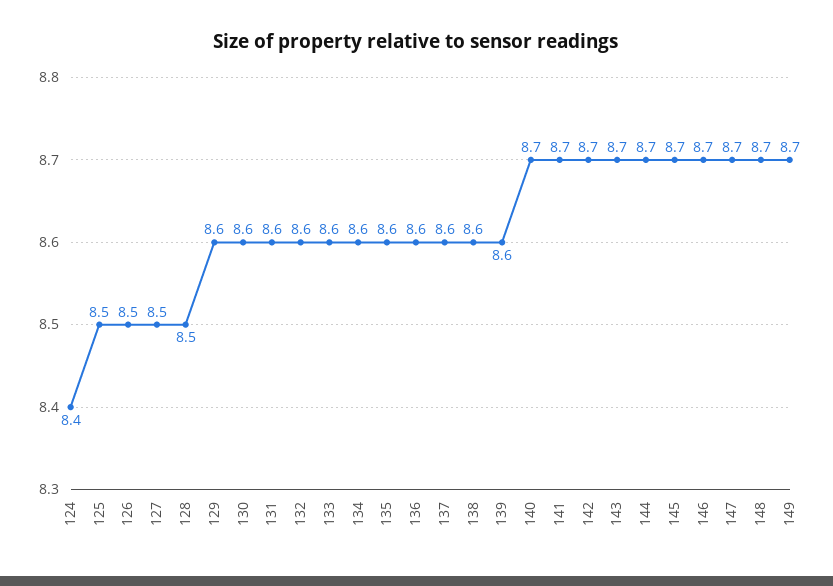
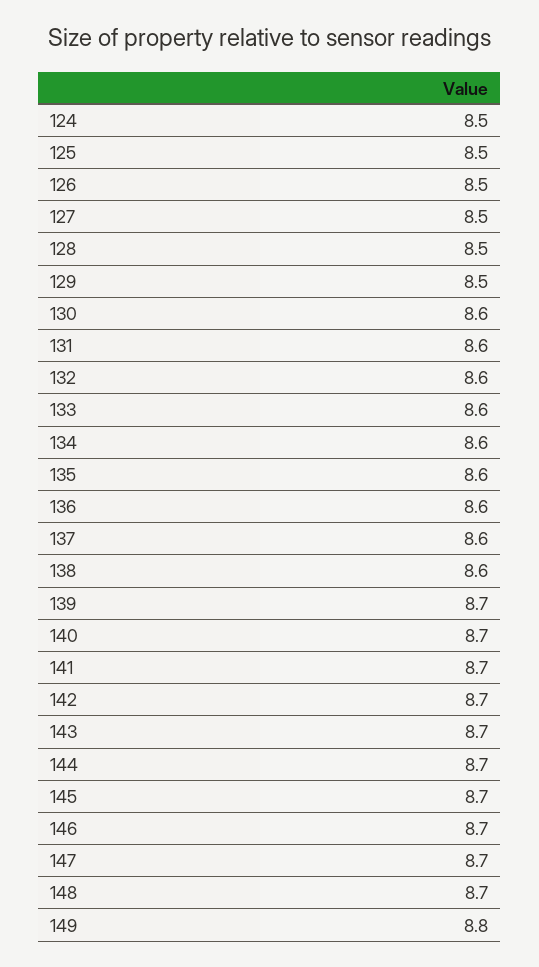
124: 8.4 -> 8.5
129: 8.6 -> 8.5
139: 8.6 -> 8.7
149: 8.7 -> 8.8

